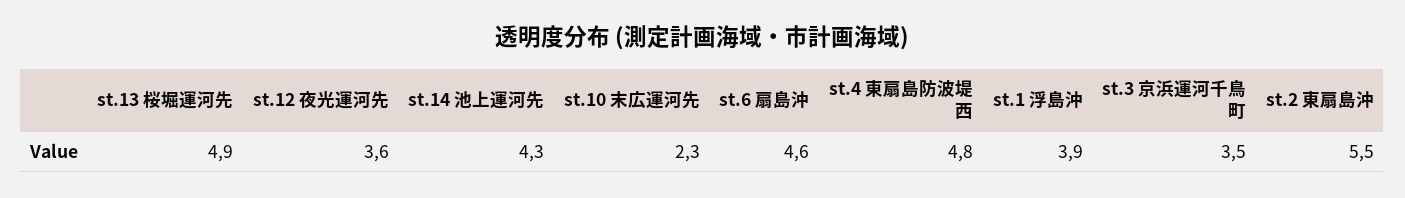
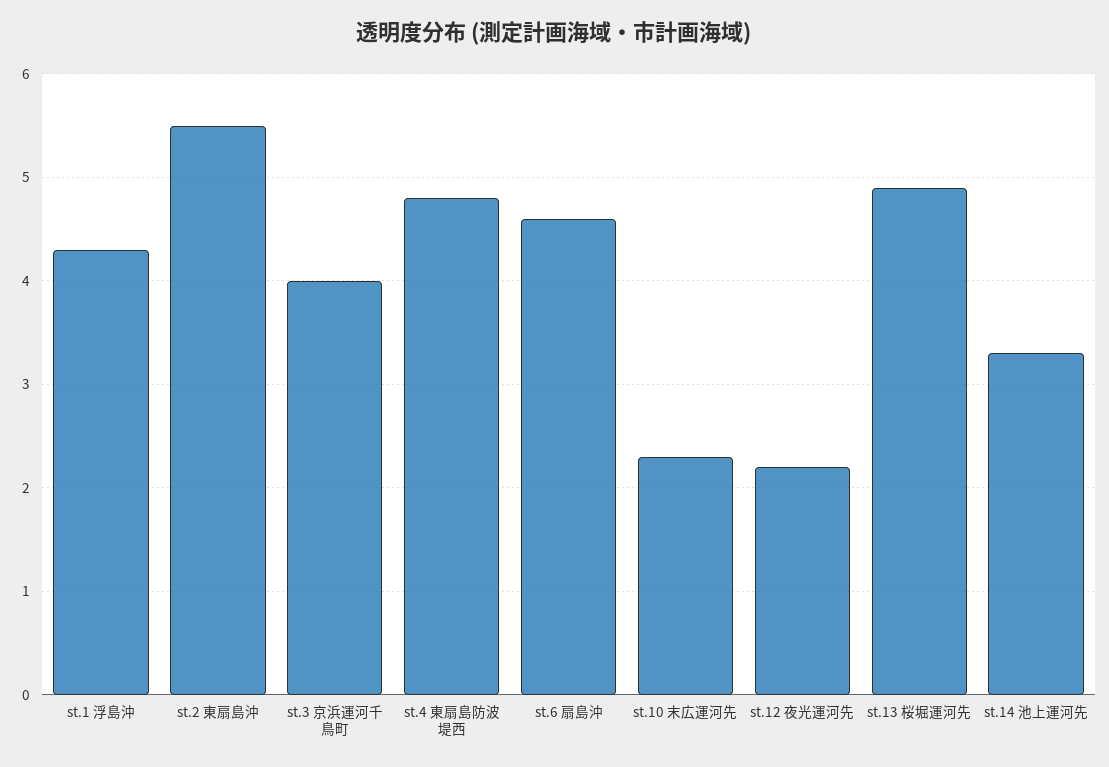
st.12 夜光運河先: 3.6 -> 2.2
st.14 池上運河先: 4.3 -> 3.3
st.1 浮島沖: 3.9 -> 4.3
st.3 京浜運河千鳥町: 3.5 -> 4

